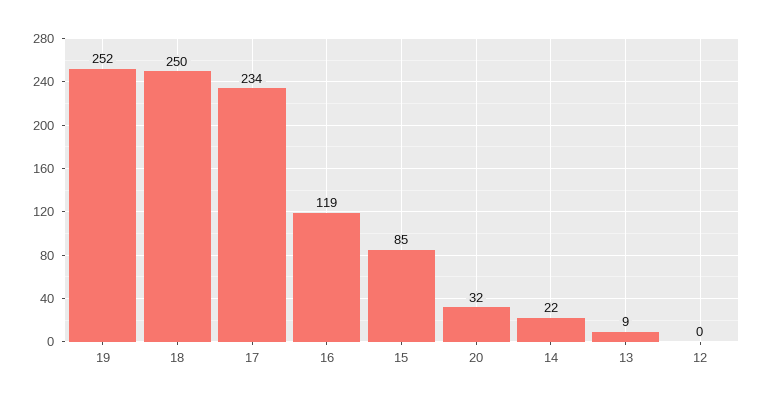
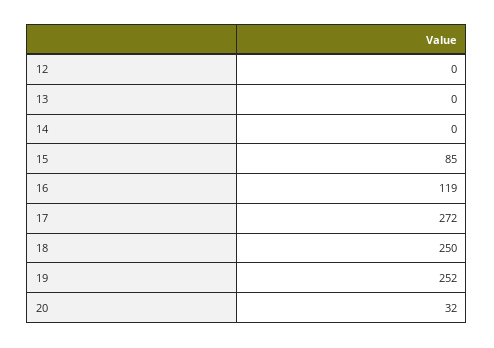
17: 234 -> 272
14: 22 -> 0
13: 9 -> 0

